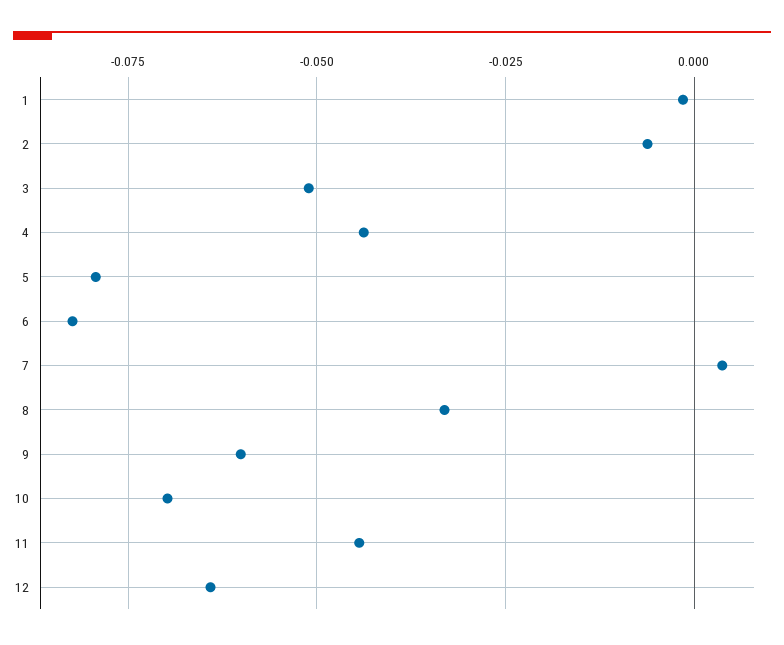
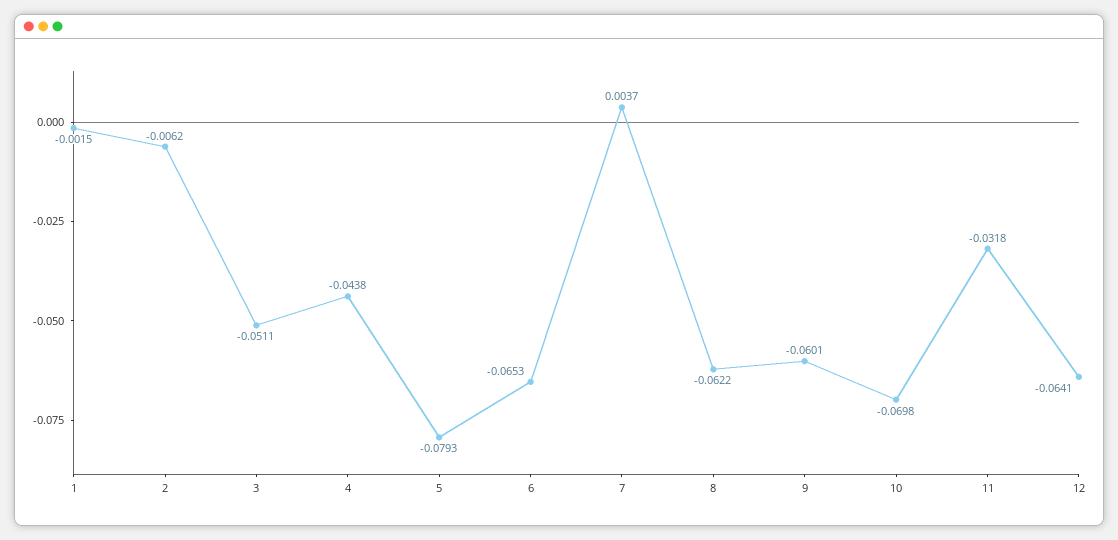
6: -0.0825 -> -0.0653
8: -0.0325 -> -0.0622
11: -0.045 -> -0.0318

